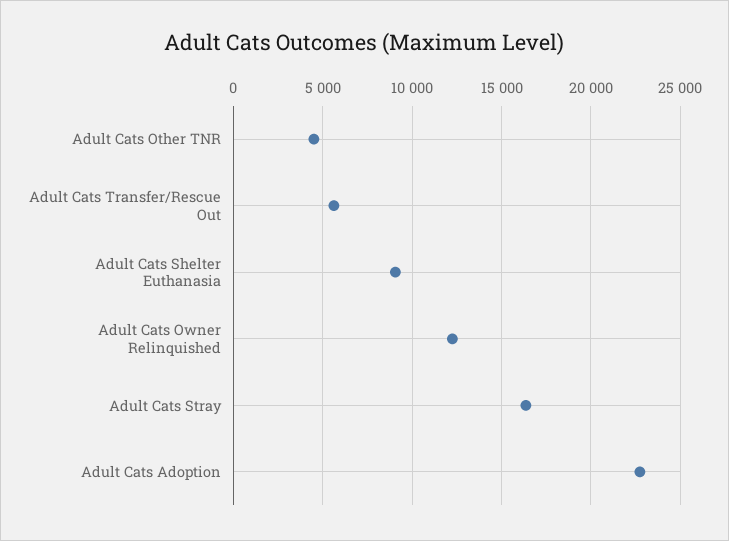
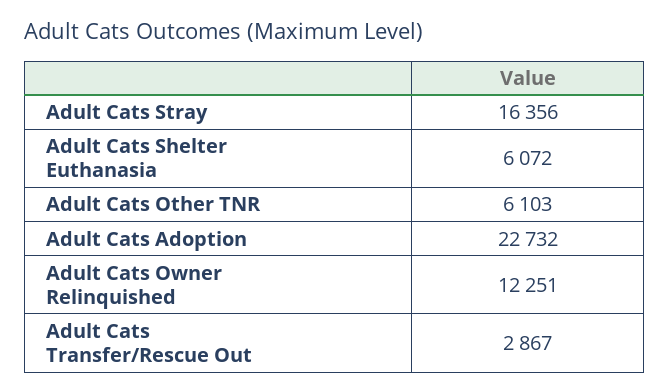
Adult Cats Other TNR: 4500 -> 6103
Adult Cats Transfer/Rescue Out: 5500 -> 2867
Adult Cats Shelter Euthanasia: 9000 -> 6072

